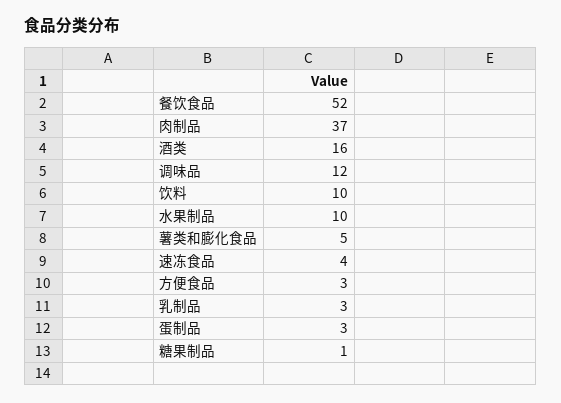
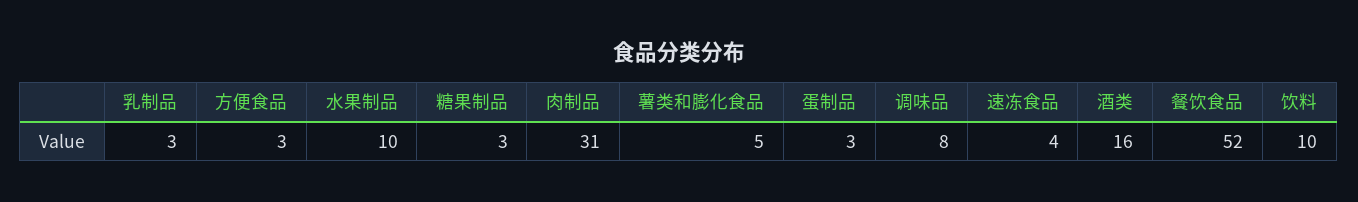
肉制品: 37 -> 31
调味品: 12 -> 8
糖果制品: 1 -> 3

